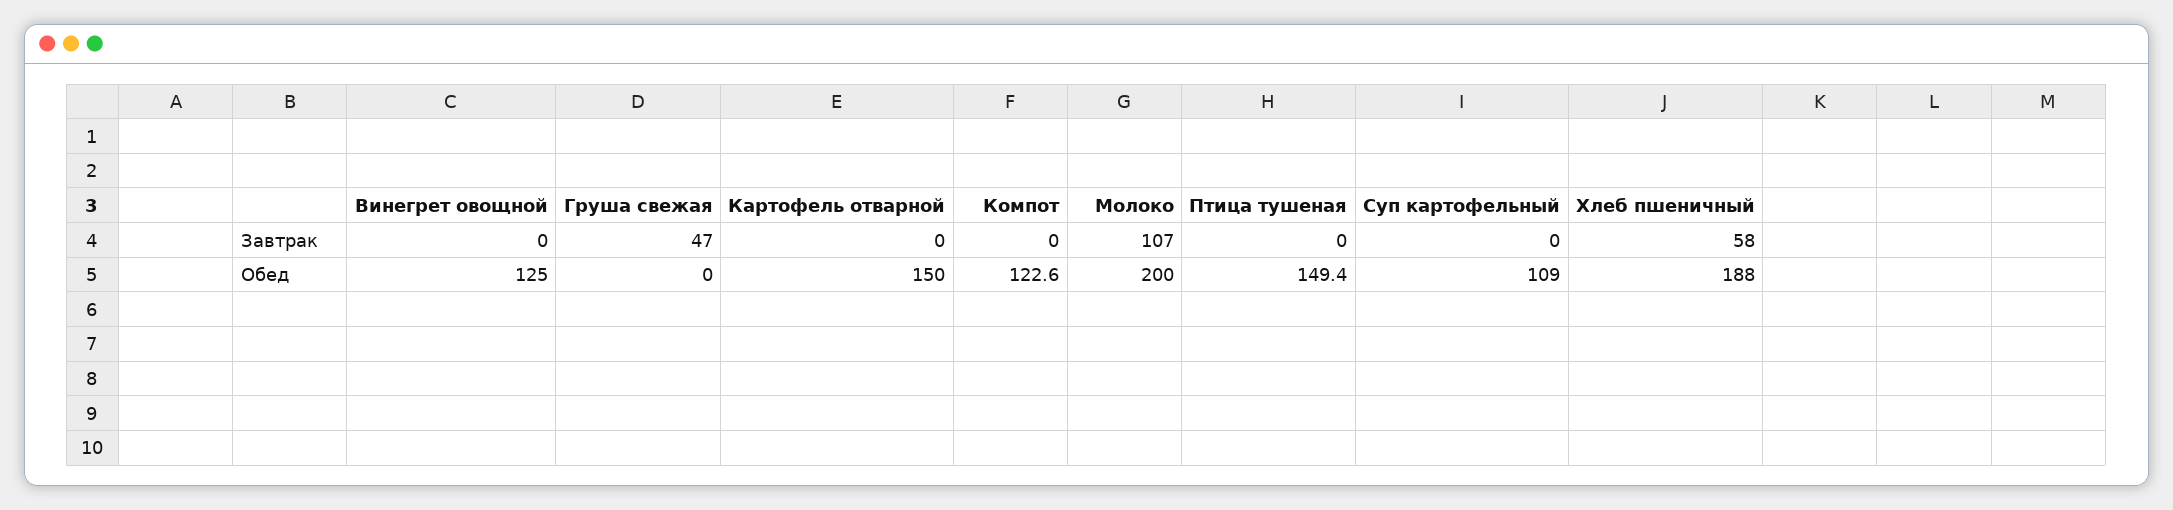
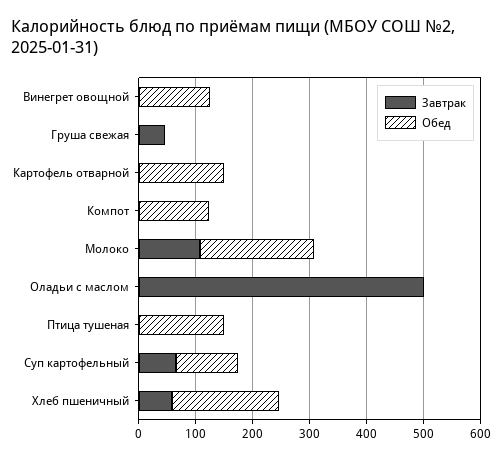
Завтрак, Суп картофельный: 0 -> 60
Завтрак, Оладьи с маслом: none -> 500
Обед, Оладьи с маслом: none -> 0

